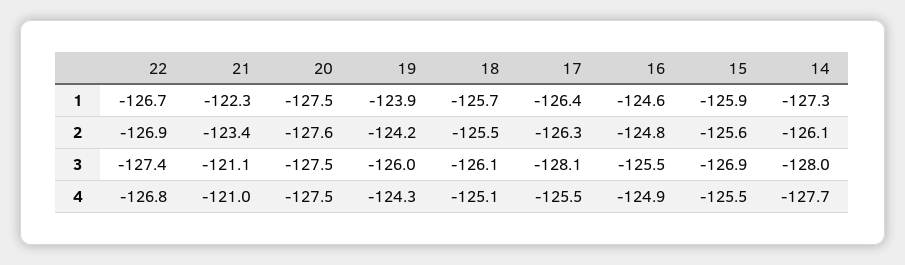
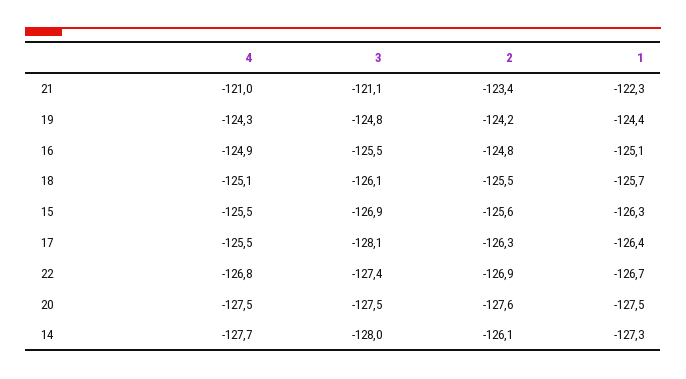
19, 1: -123.9 -> -124.4
16, 1: -124.6 -> -125.1
15, 1: -125.9 -> -126.3
19, 3: -126 -> -124.8

